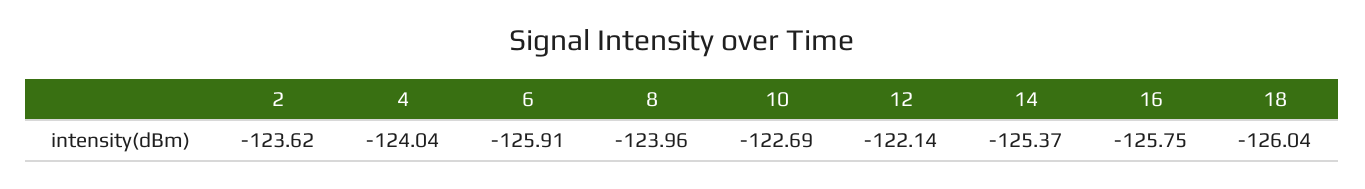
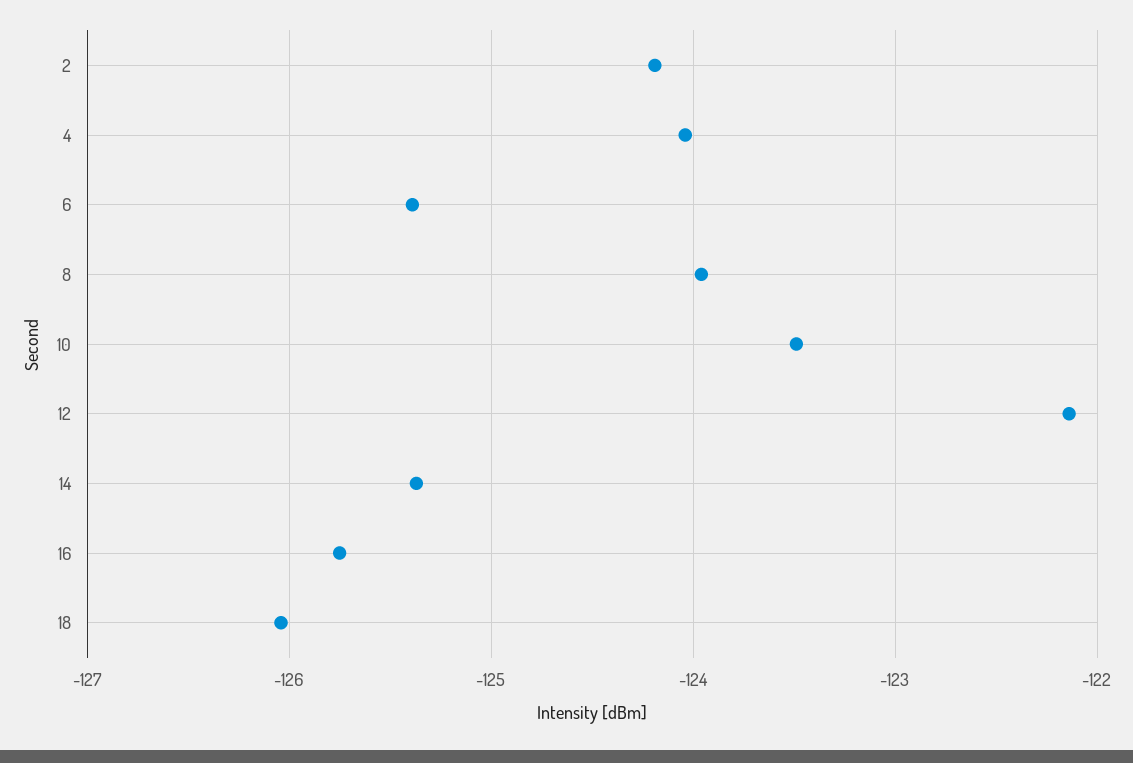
2: -123.62 -> -124.2
6: -125.91 -> -125.4
10: -122.69 -> -123.5

